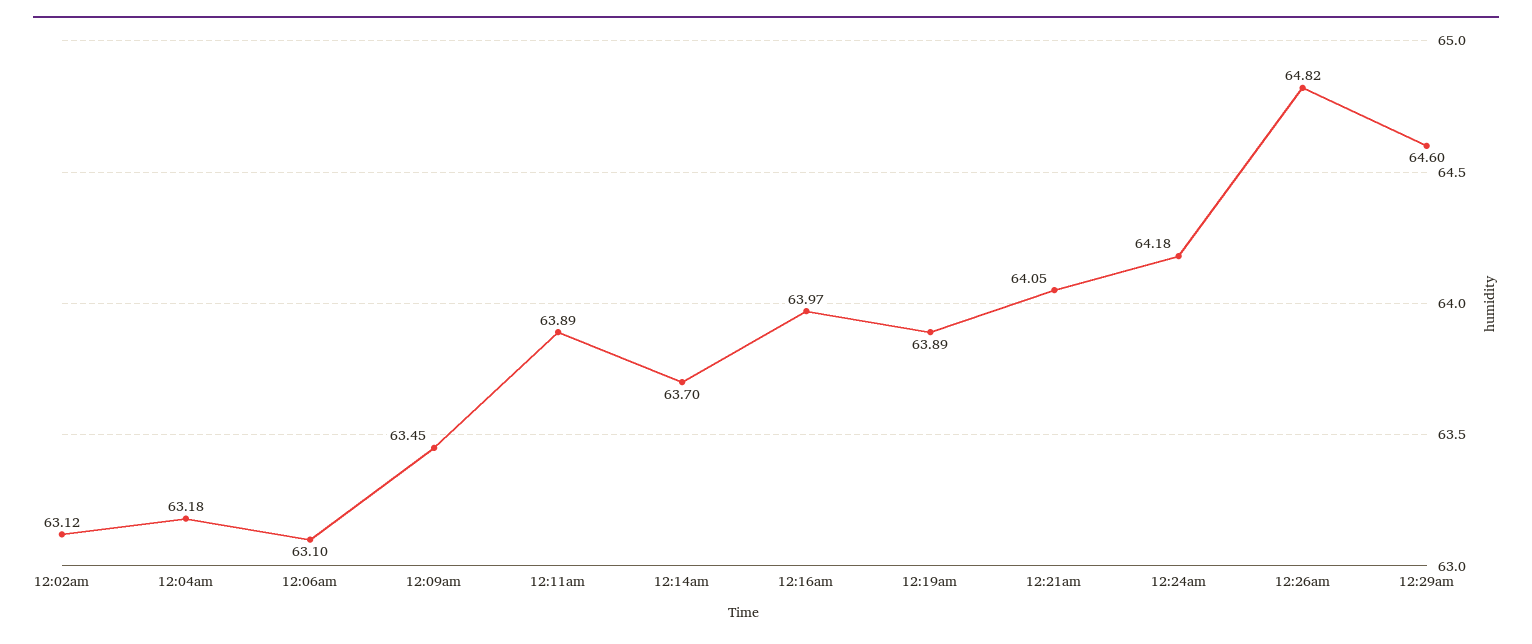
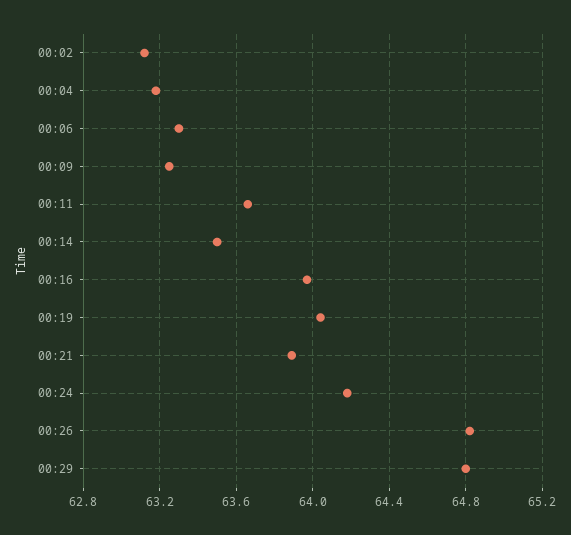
12:06am: 63.1 -> 63.3
12:09am: 63.45 -> 63.25
12:11am: 63.89 -> 63.65
12:14am: 63.7 -> 63.5
12:19am: 63.89 -> 64.05
12:21am: 64.05 -> 63.9
12:29am: 64.6 -> 64.8

